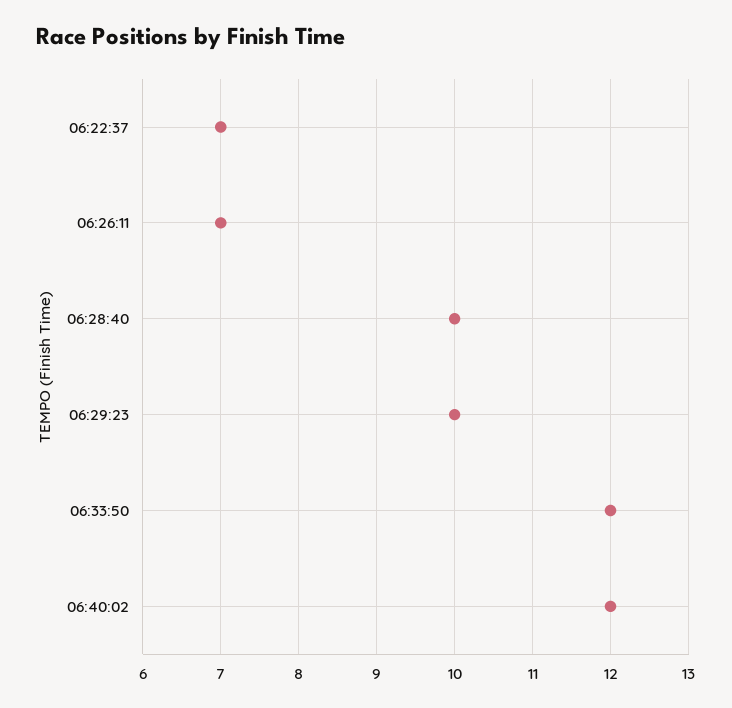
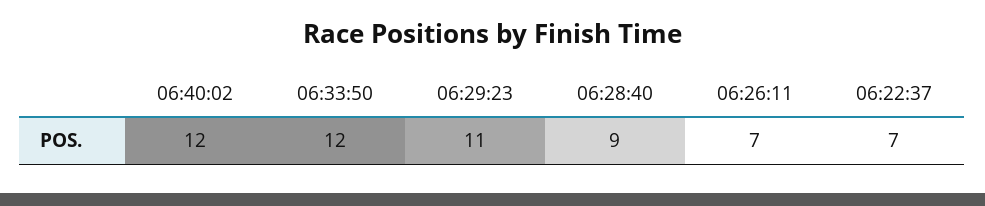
06:28:40: 10 -> 9
06:29:23: 10 -> 11

